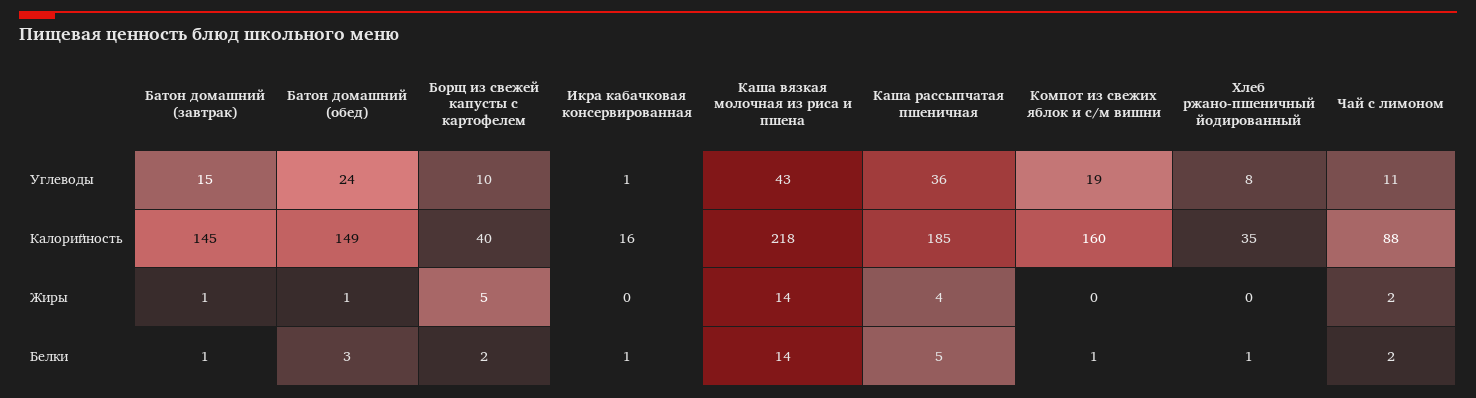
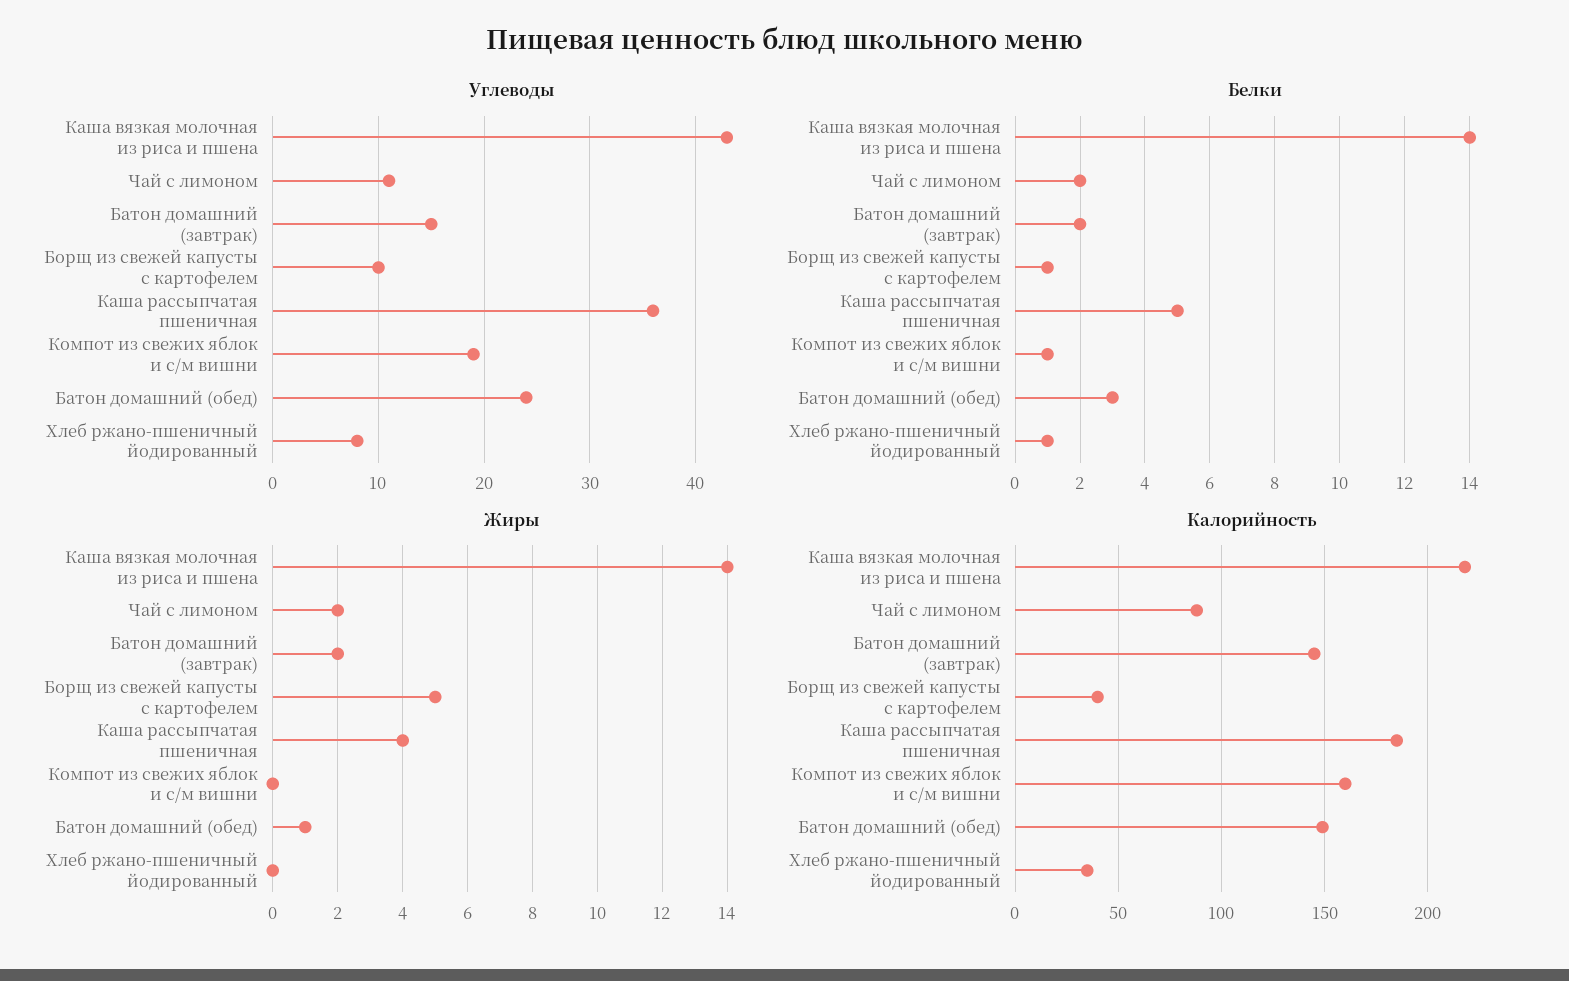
Углеводы, Икра кабачковая консервированная: 1 -> none
Калорийность, Икра кабачковая консервированная: 16 -> none
Жиры, Батон домашний (завтрак): 1 -> 2
Жиры, Икра кабачковая консервированная: 0 -> none
Белки, Батон домашний (завтрак): 1 -> 2
Белки, Борщ из свежей капусты с картофелем: 2 -> 1
Белки, Икра кабачковая консервированная: 1 -> none

